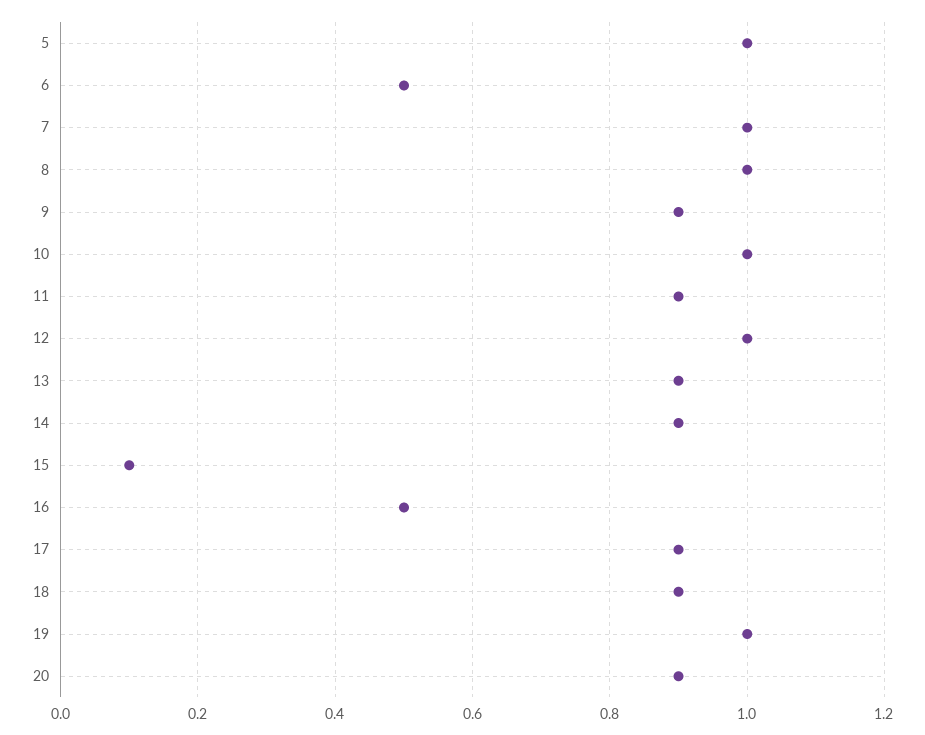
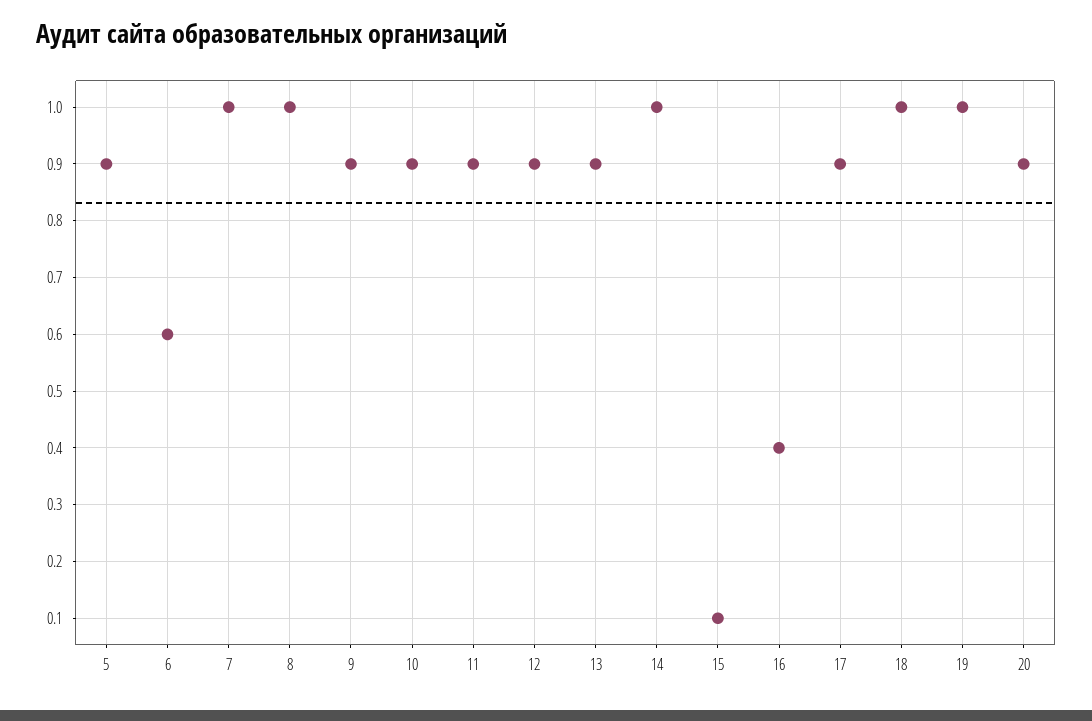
5: 1 -> 0.9
6: 0.5 -> 0.6
10: 1 -> 0.9
12: 1 -> 0.9
14: 0.9 -> 1
16: 0.5 -> 0.4
18: 0.9 -> 1

